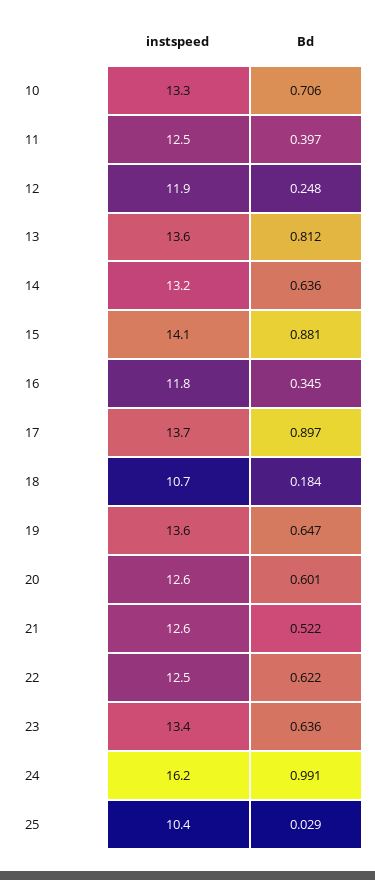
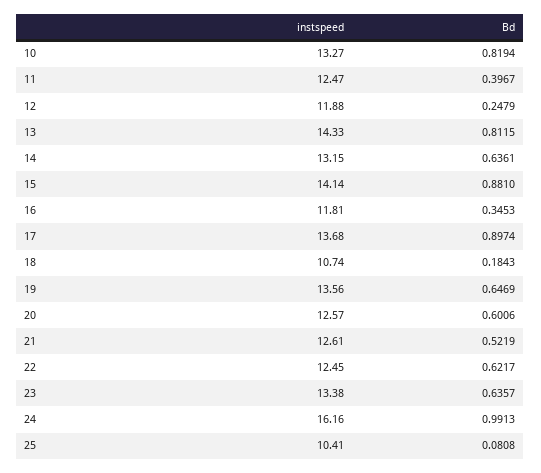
Bd, 10: 0.706 -> 0.8194
instspeed, 13: 13.6 -> 14.33
Bd, 25: 0.029 -> 0.0808

